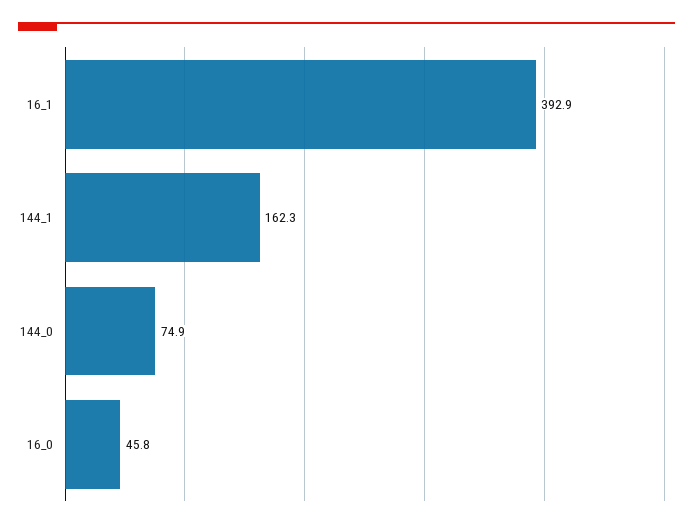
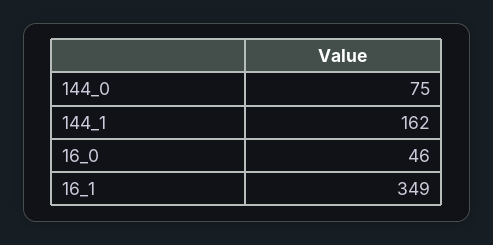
16_1: 392.9 -> 349

